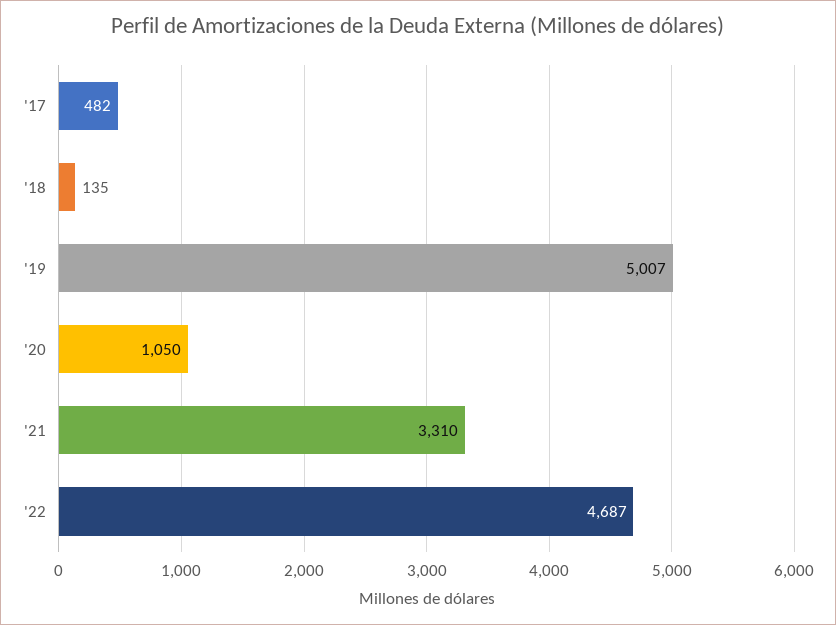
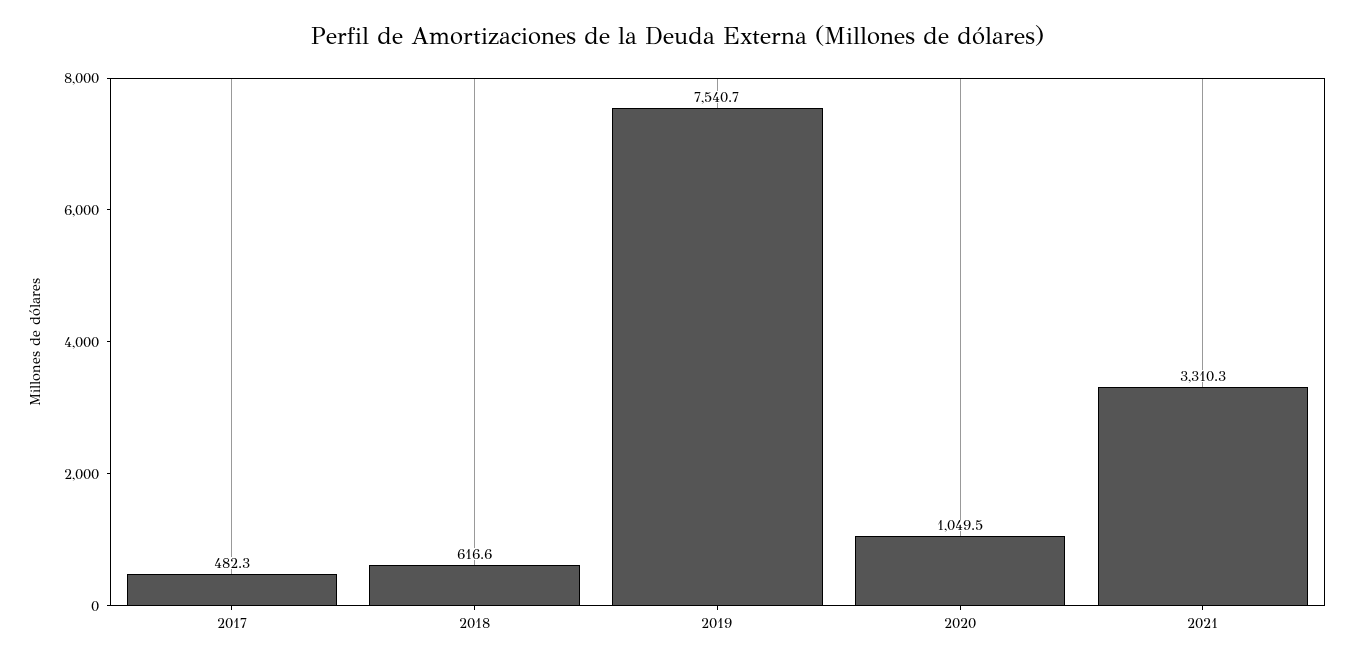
'18: 135 -> 616.6
'19: 5007 -> 7540.7
'22: 4687 -> none

